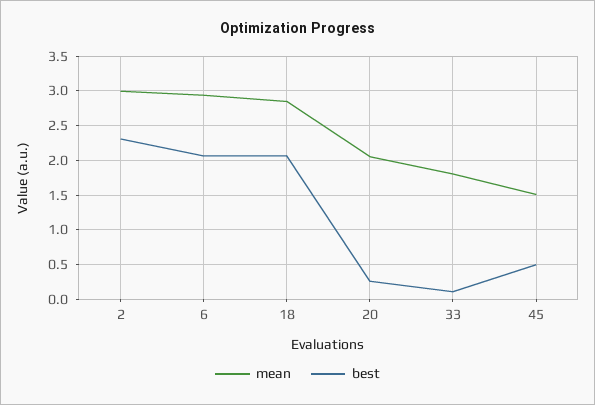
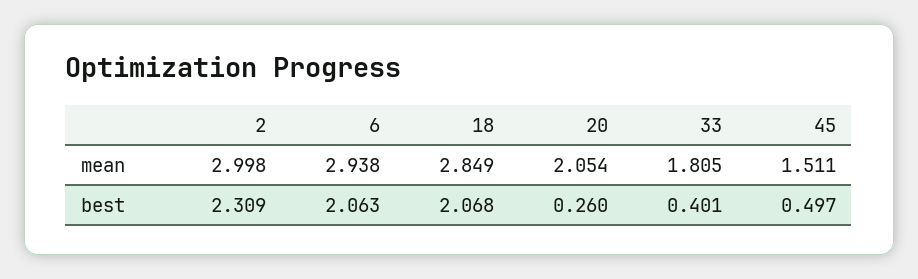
best, 33: 0.1 -> 0.401

